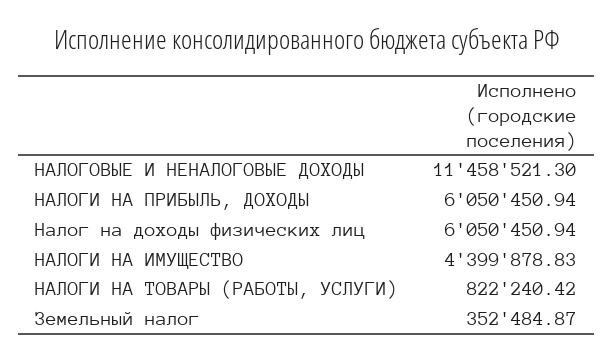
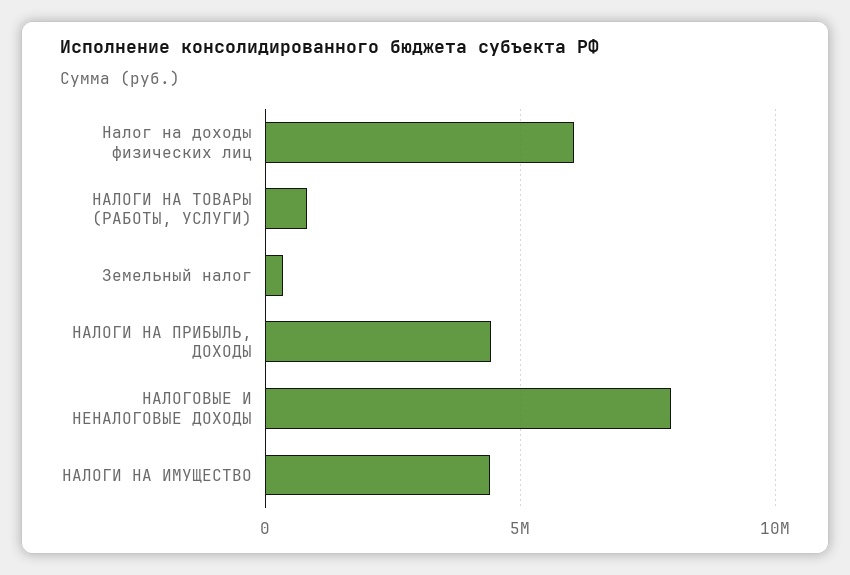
НАЛОГОВЫЕ И НЕНАЛОГОВЫЕ ДОХОДЫ: 11458521.3 -> 8000000
НАЛОГИ НА ПРИБЫЛЬ, ДОХОДЫ: 6050450.94 -> 4500000

